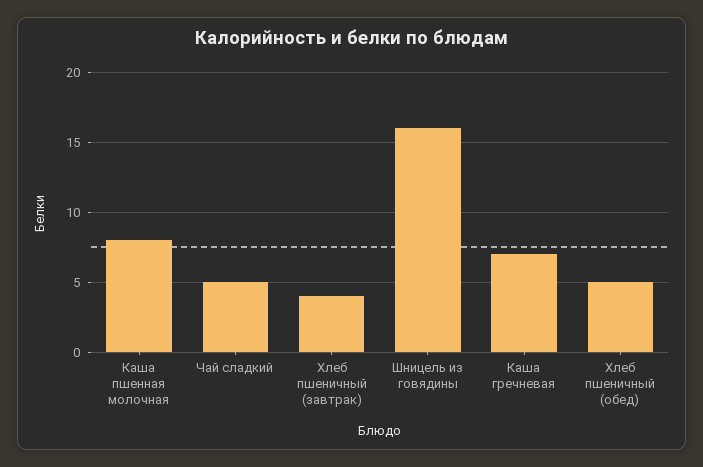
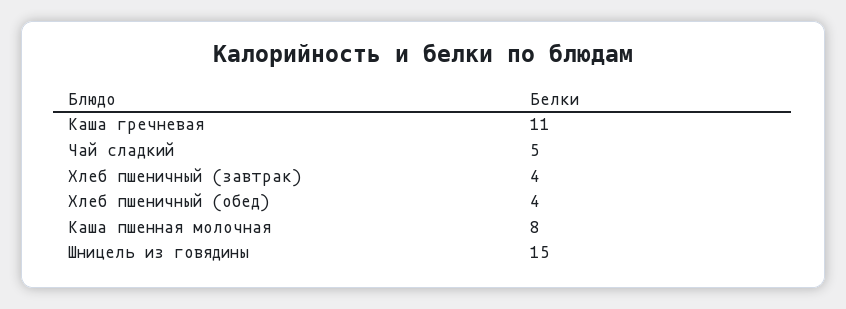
Шницель из говядины: 16 -> 15
Каша гречневая: 7 -> 11
Хлеб пшеничный (обед): 5 -> 4

